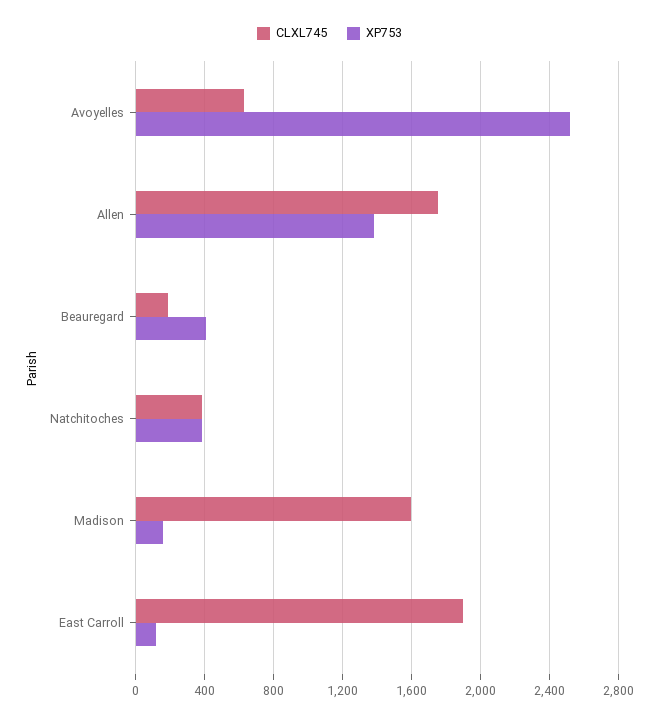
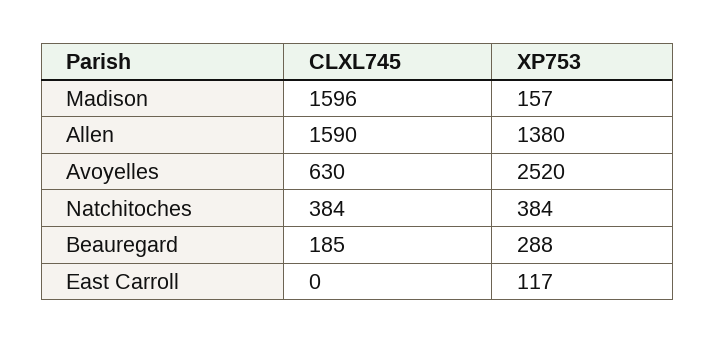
CLXL745, Allen: 1750 -> 1590
XP753, Beauregard: 400 -> 288
CLXL745, East Carroll: 1900 -> 0

